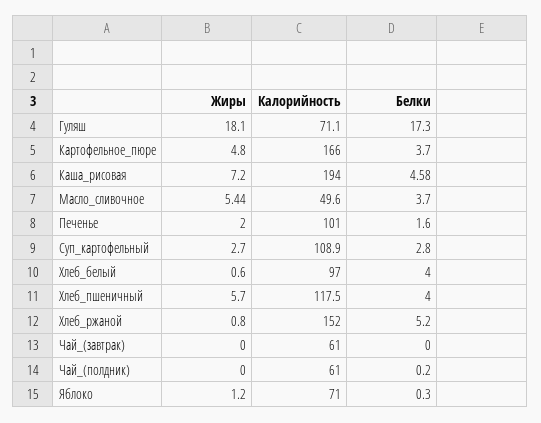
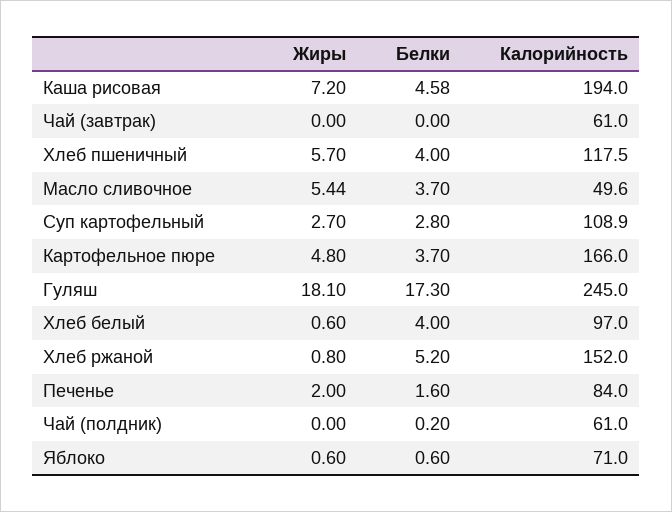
Калорийность, Гуляш: 71.1 -> 245
Калорийность, Печенье: 101 -> 84
Жиры, Яблоко: 1.2 -> 0.6
Белки, Яблоко: 0.3 -> 0.6

